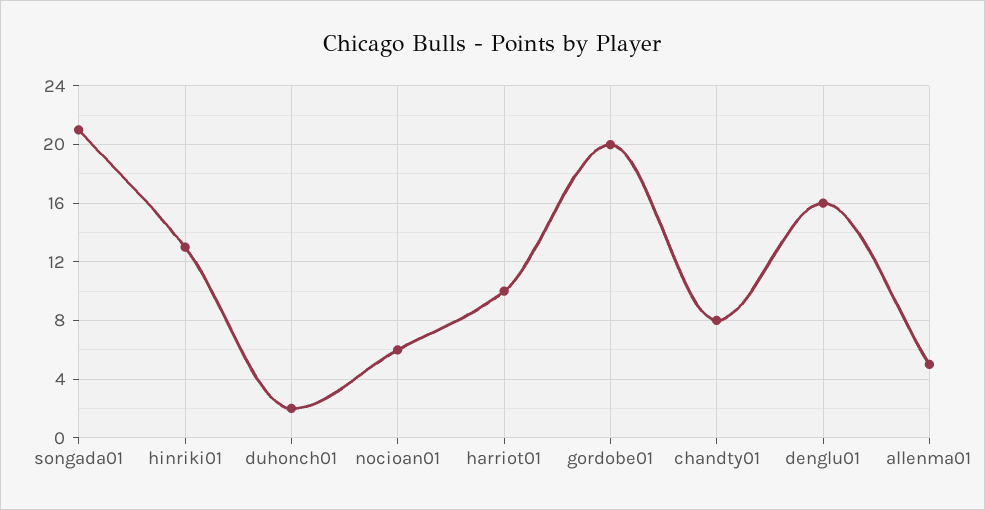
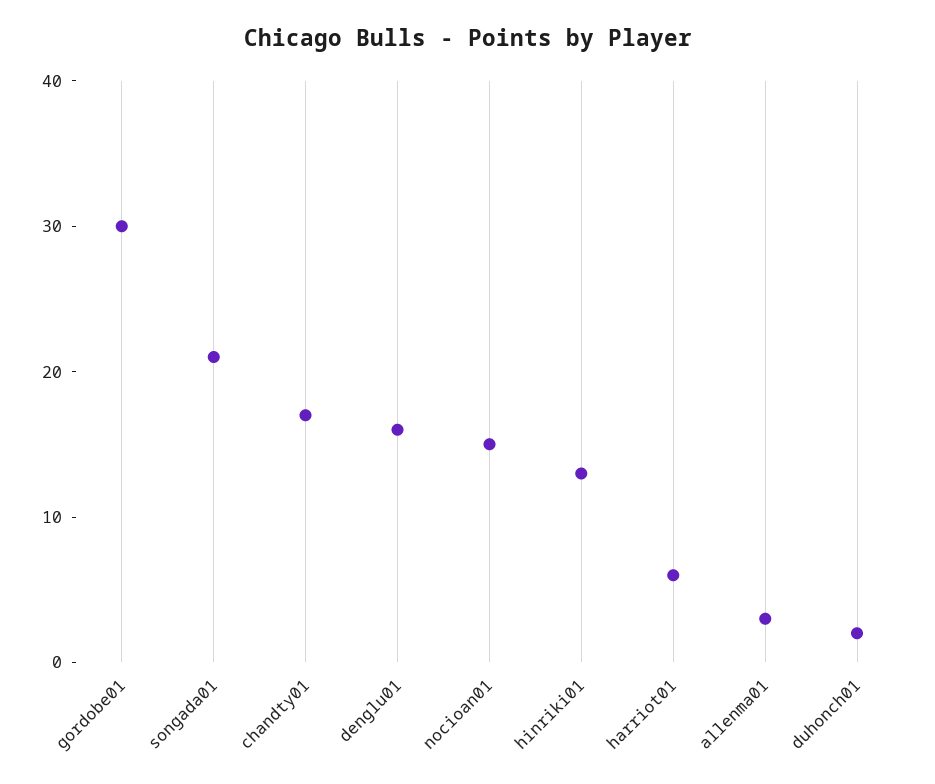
nocioan01: 6 -> 15
harriot01: 10 -> 6
gordobe01: 20 -> 30
chandty01: 8 -> 17
allenma01: 5 -> 3

